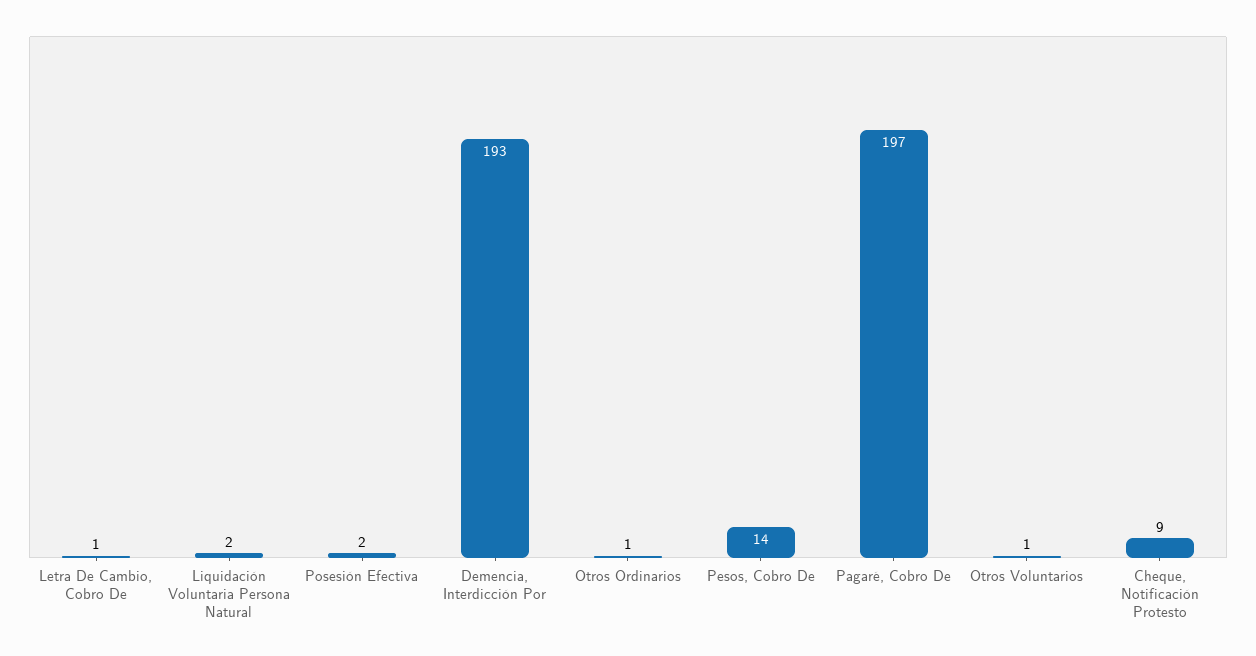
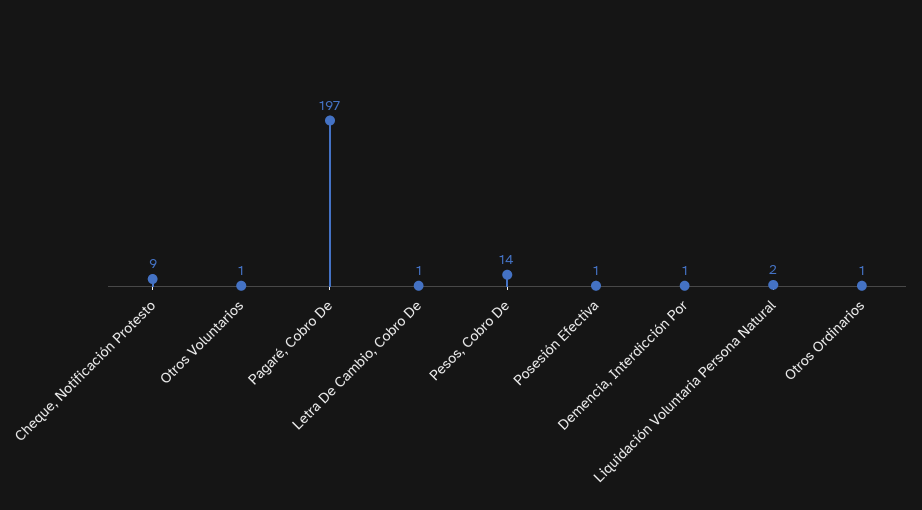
Posesión Efectiva: 2 -> 1
Demencia, Interdicción Por: 193 -> 1

